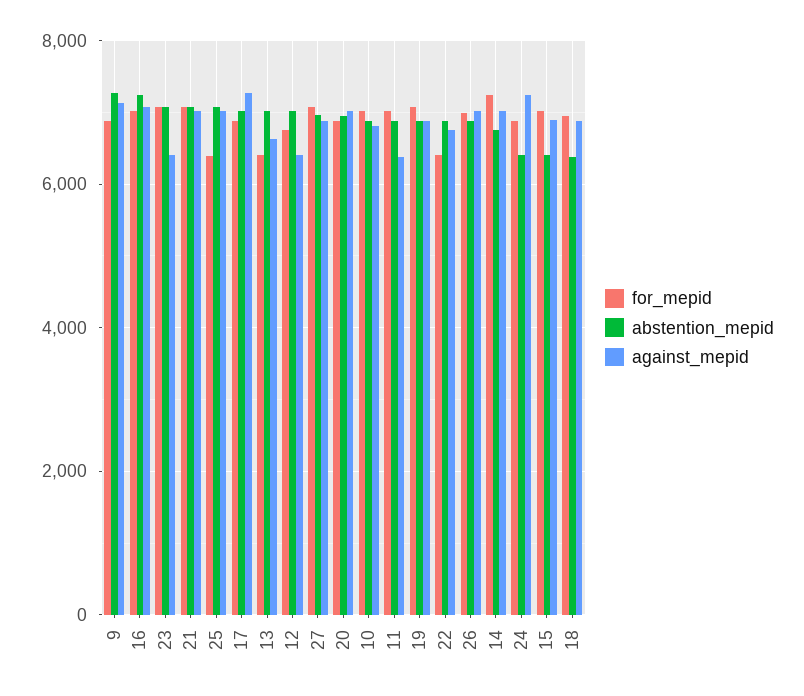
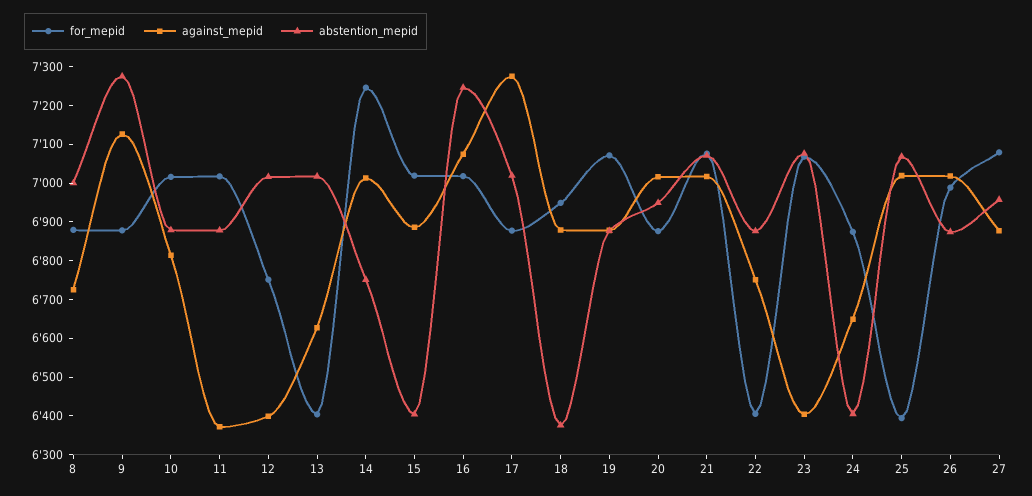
against_mepid, 24: 7200 -> 6650
for_mepid, 8: none -> 6875
against_mepid, 8: none -> 6725
abstention_mepid, 8: none -> 7000

